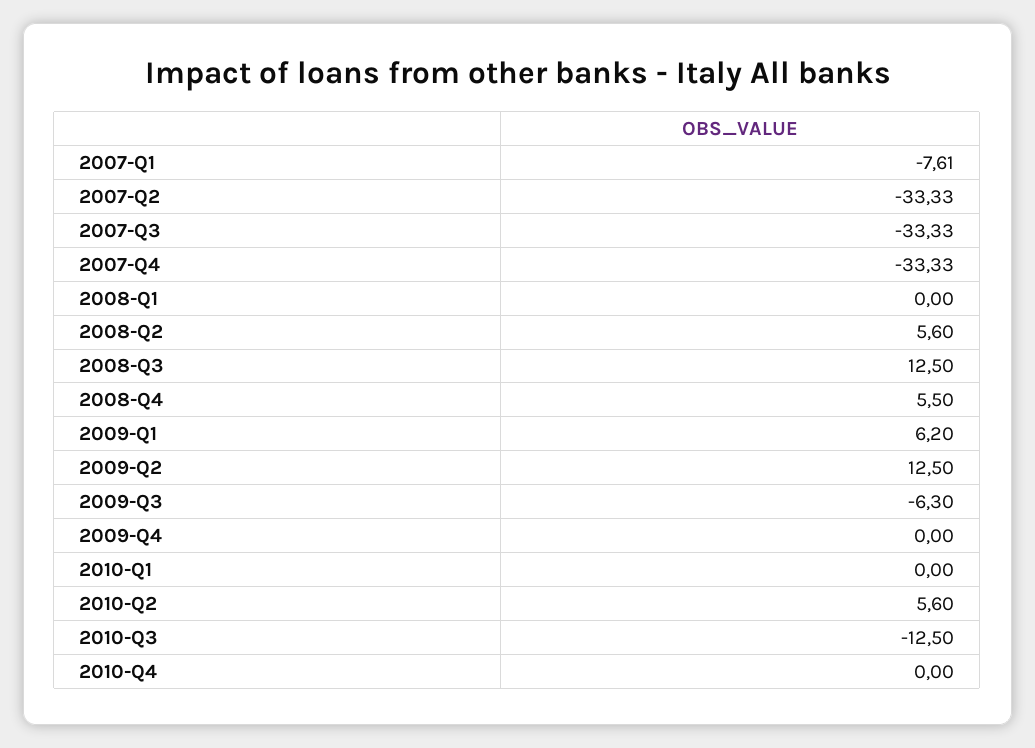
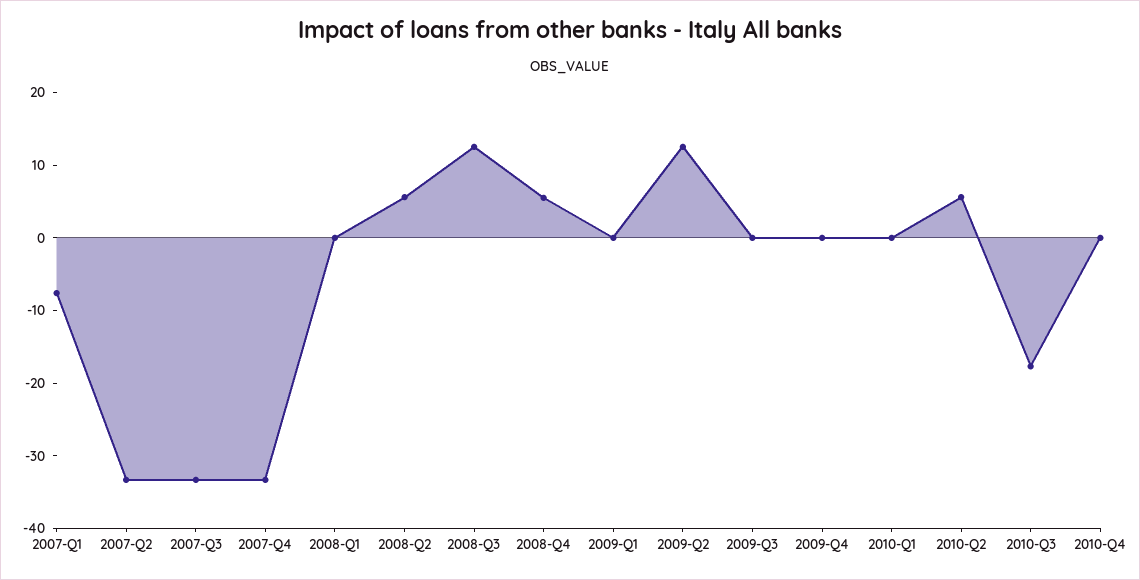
2009-Q1: 6.2 -> 0
2009-Q3: -6.3 -> 0
2010-Q3: -12.5 -> -18

